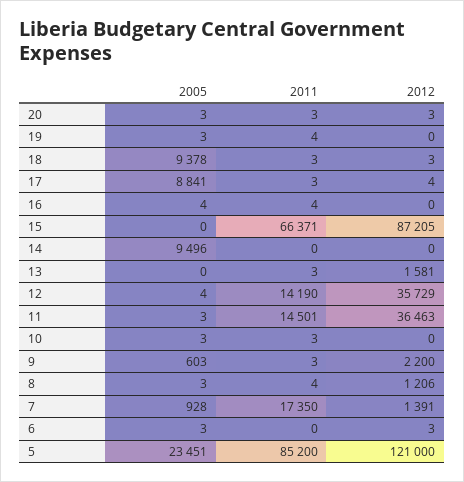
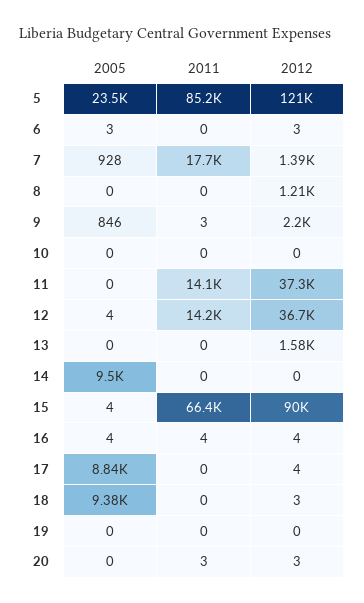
2005, 20: 3 -> 0
2005, 19: 3 -> 0
2011, 19: 4 -> 0
2011, 18: 3 -> 0
2011, 17: 3 -> 0
2012, 16: 0 -> 4
2005, 15: 0 -> 4
2012, 15: 87205 -> 90000
2011, 13: 3 -> 0
2012, 12: 35729 -> 36700
2005, 11: 3 -> 0
2011, 11: 14501 -> 14100
2012, 11: 36463 -> 37300
2005, 10: 3 -> 0
2011, 10: 3 -> 0
2005, 9: 603 -> 846
2005, 8: 3 -> 0
2011, 8: 4 -> 0
2011, 7: 17350 -> 17700

